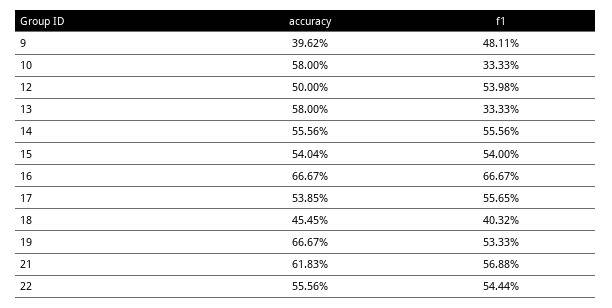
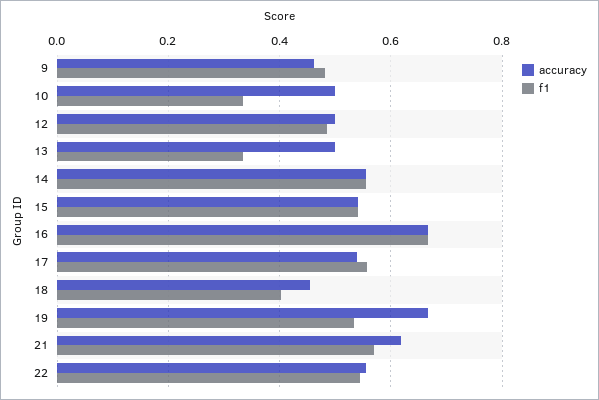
accuracy, 9: 0.3962 -> 0.46
accuracy, 10: 0.58 -> 0.5
f1, 12: 0.5398 -> 0.48
accuracy, 13: 0.58 -> 0.5

